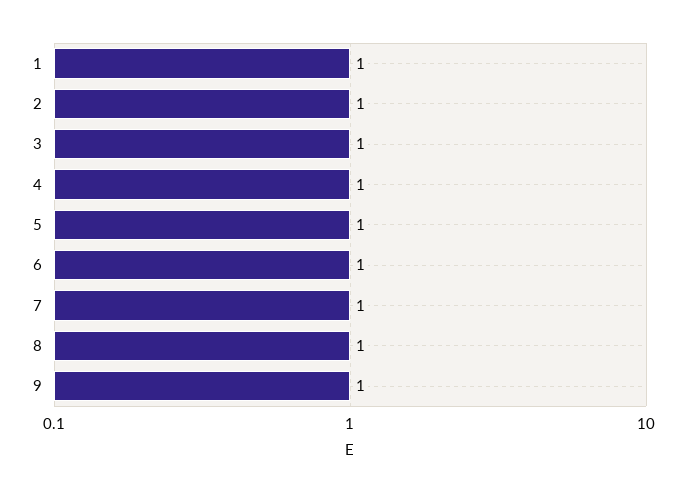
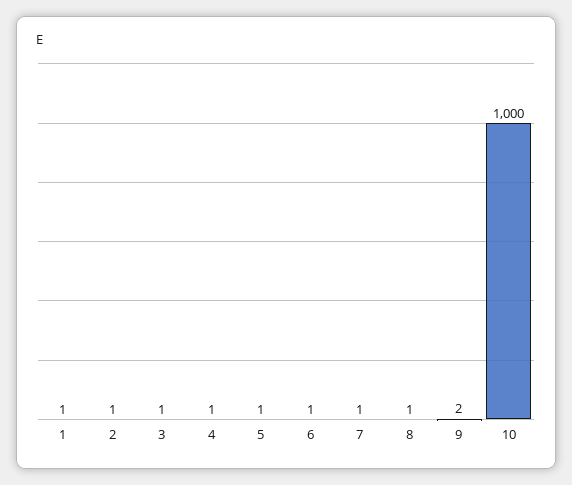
9: 1 -> 2
10: none -> 1000

